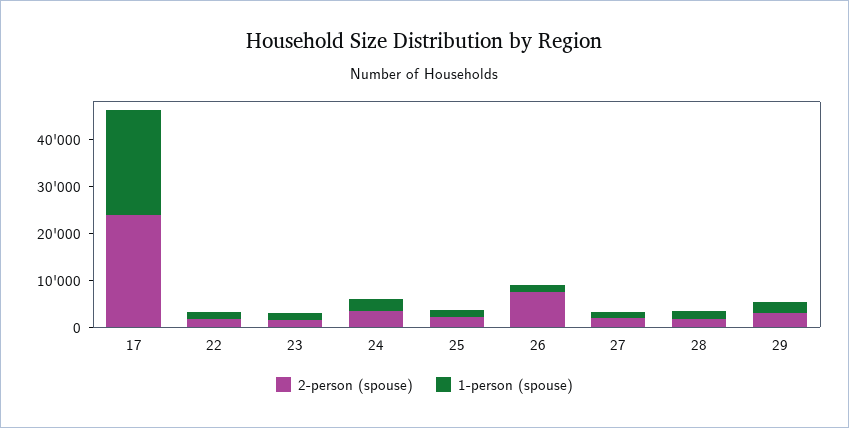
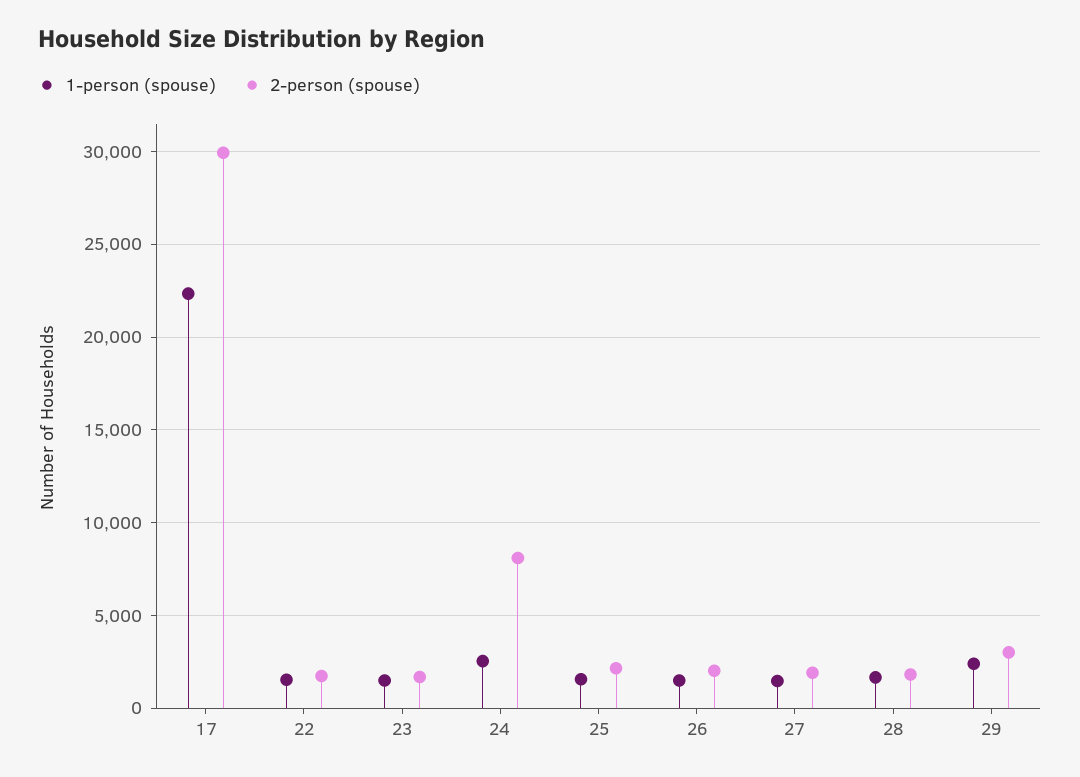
2-person (spouse), 17: 24000 -> 30000
2-person (spouse), 24: 4000 -> 8000
2-person (spouse), 26: 8000 -> 2000

